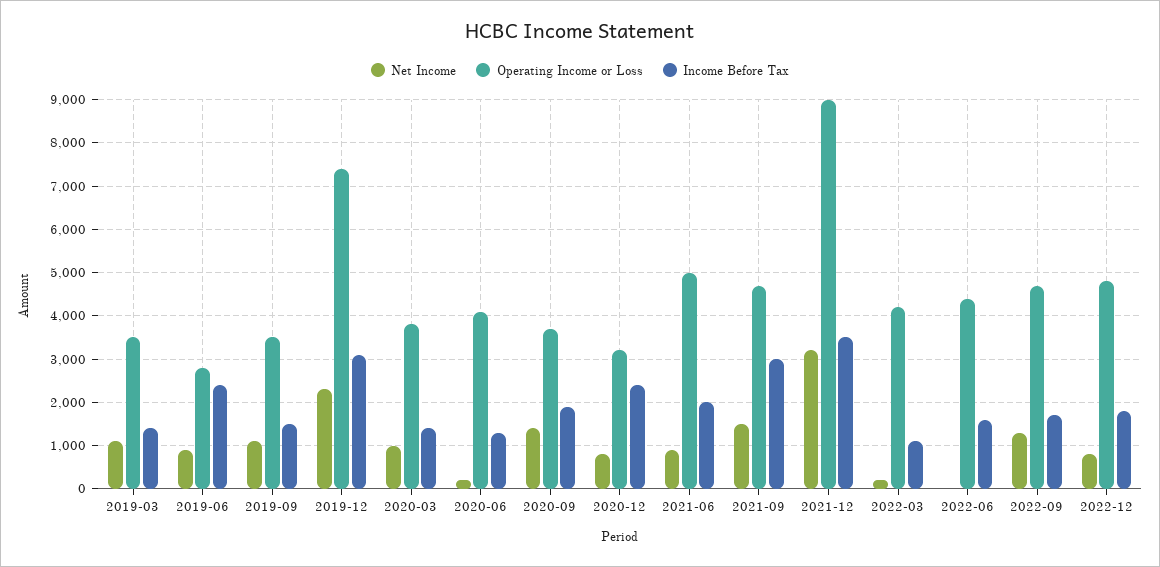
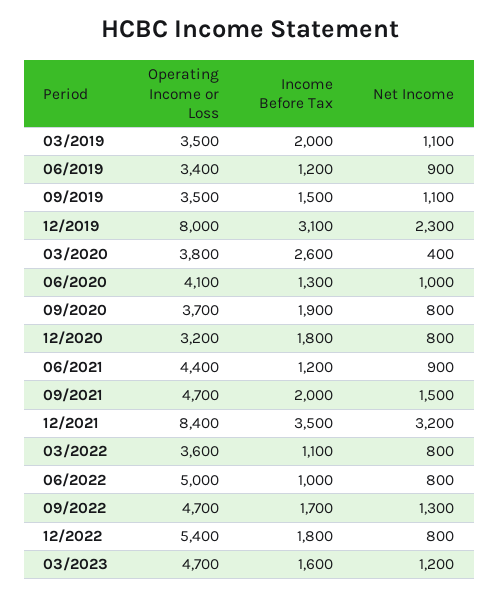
Income Before Tax, 2019-03: 1400 -> 2000
Operating Income or Loss, 2019-06: 2800 -> 3400
Income Before Tax, 2019-06: 2400 -> 1200
Operating Income or Loss, 2019-12: 7400 -> 8000
Net Income, 2020-03: 1000 -> 400
Income Before Tax, 2020-03: 1400 -> 2600
Net Income, 2020-06: 200 -> 1000
Net Income, 2020-09: 1400 -> 800
Income Before Tax, 2020-12: 2400 -> 1800
Operating Income or Loss, 2021-06: 5000 -> 4400
Income Before Tax, 2021-06: 2000 -> 1200
Income Before Tax, 2021-09: 3000 -> 2000
Operating Income or Loss, 2021-12: 9000 -> 8400
Net Income, 2022-03: 200 -> 800
Operating Income or Loss, 2022-03: 4200 -> 3600
Net Income, 2022-06: 0 -> 800
Operating Income or Loss, 2022-06: 4400 -> 5000
Income Before Tax, 2022-06: 1600 -> 1000
Operating Income or Loss, 2022-12: 4800 -> 5400
Operating Income or Loss, 03/2023: none -> 4700
Income Before Tax, 03/2023: none -> 1600
Net Income, 03/2023: none -> 1200

